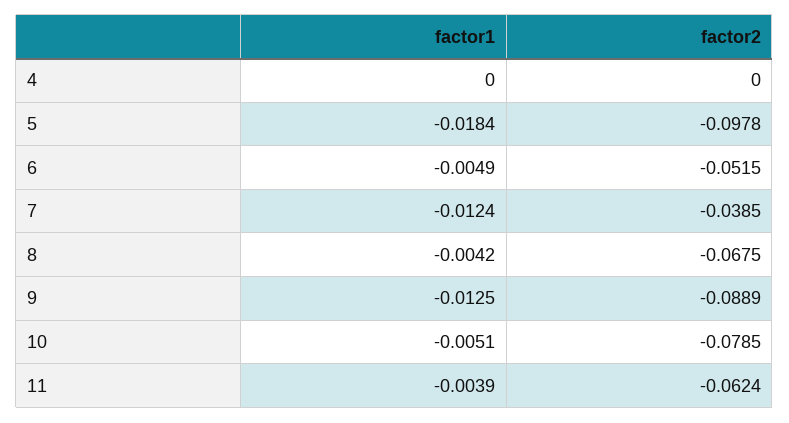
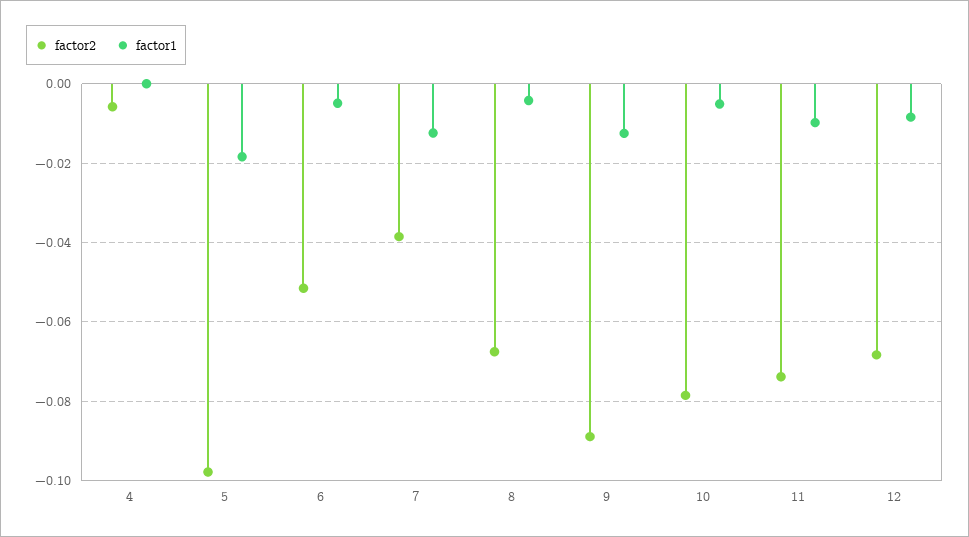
factor2, 4: 0 -> -0.006
factor1, 11: -0.0039 -> -0.01
factor2, 11: -0.0624 -> -0.074
factor2, 12: none -> -0.068
factor1, 12: none -> -0.008

